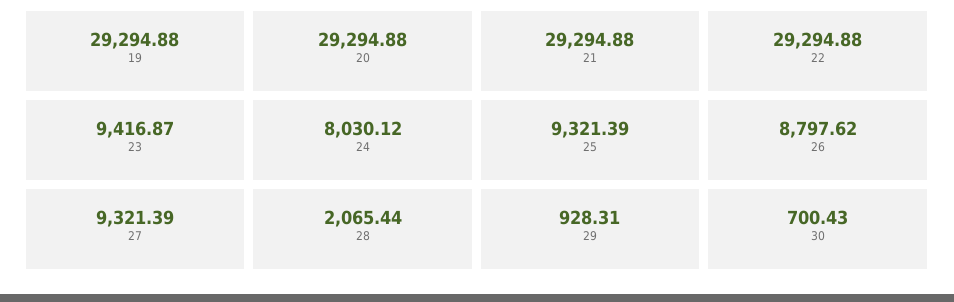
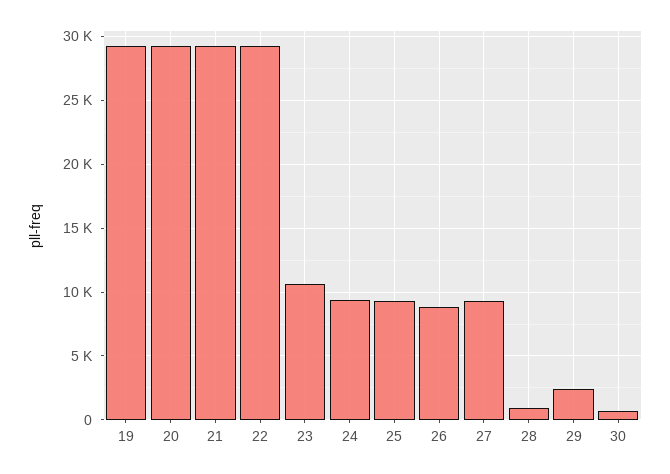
23: 9416.87 -> 10500
24: 8030.12 -> 9500
28: 2065.44 -> 1000
29: 928.31 -> 2500

